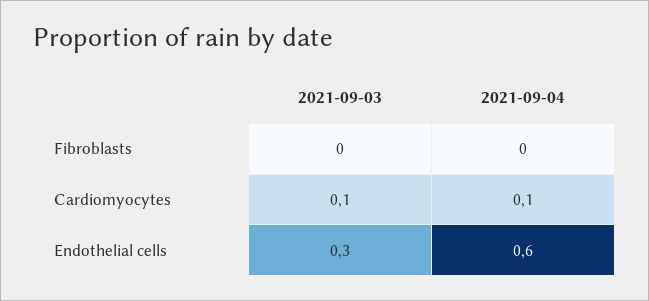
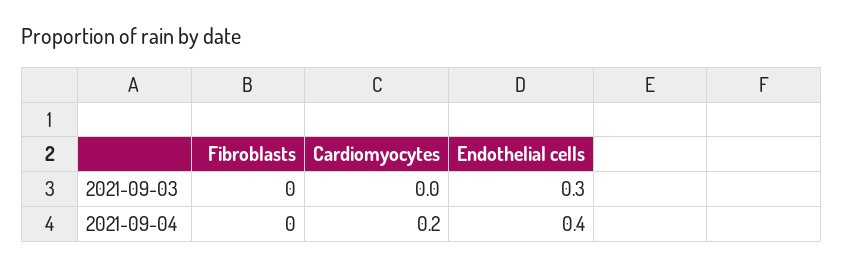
2021-09-03, Cardiomyocytes: 0.1 -> 0
2021-09-04, Cardiomyocytes: 0.1 -> 0.2
2021-09-04, Endothelial cells: 0.6 -> 0.4

